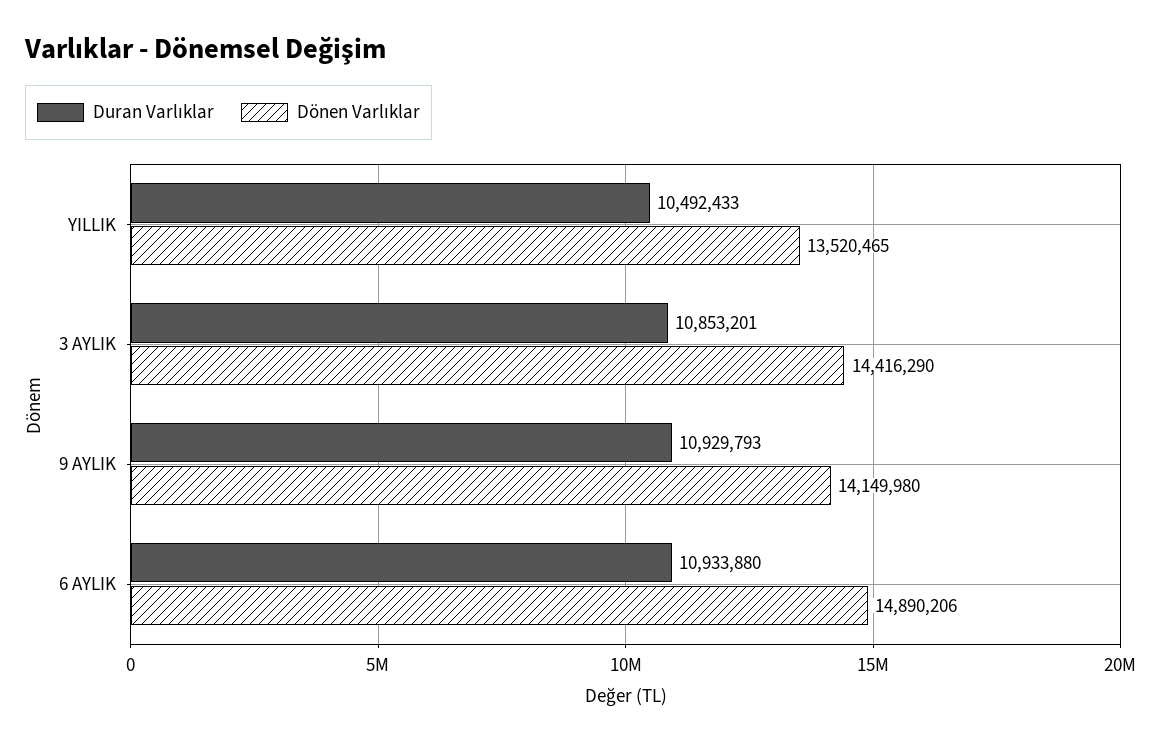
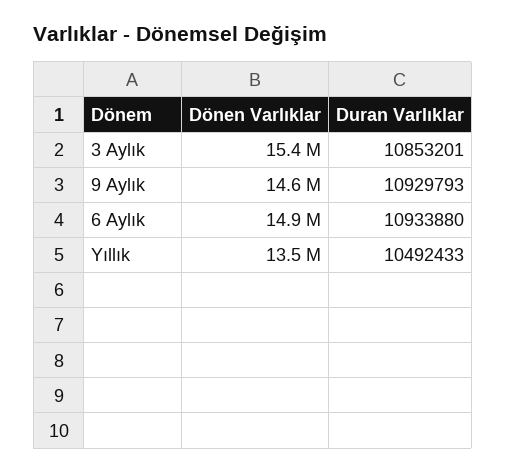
Dönen Varlıklar, 3 AYLIK: 14416290 -> 15400000
Dönen Varlıklar, 9 AYLIK: 14149980 -> 14600000

